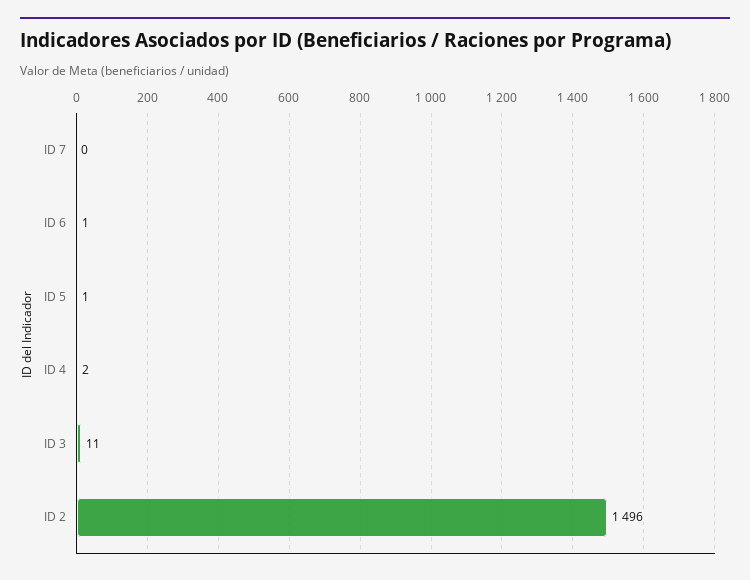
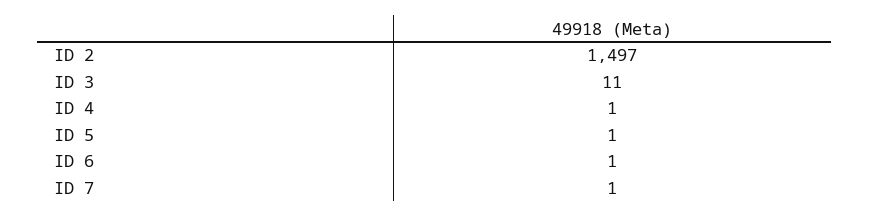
ID 7: 0 -> 1
ID 4: 2 -> 1
ID 2: 1496 -> 1497

